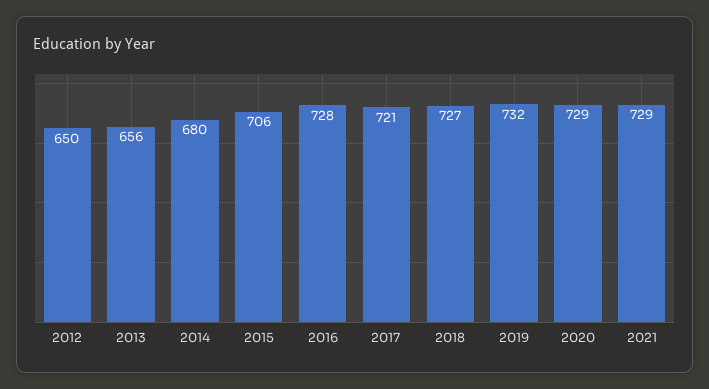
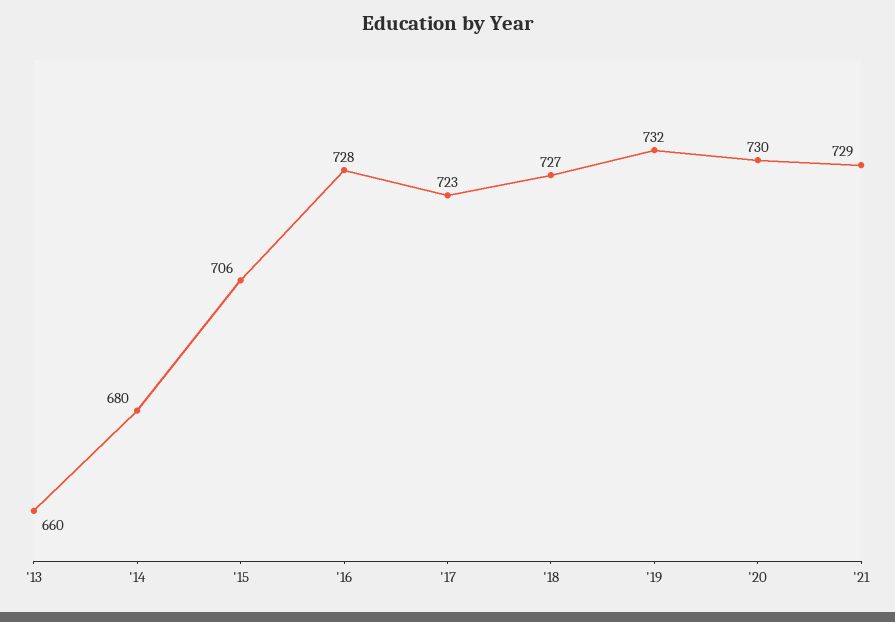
2012: 650 -> none
2013: 656 -> 660
2017: 721 -> 723
2020: 729 -> 730

